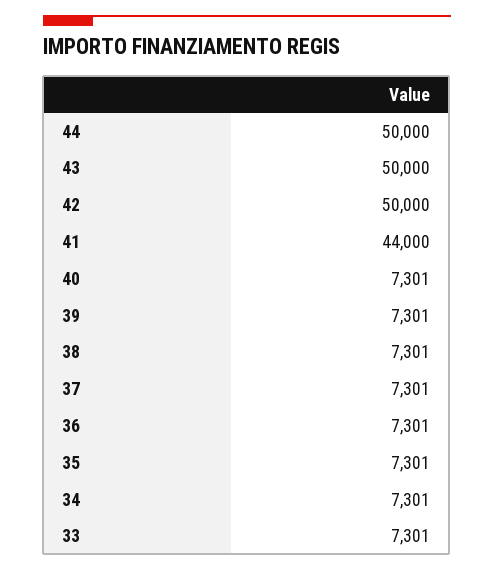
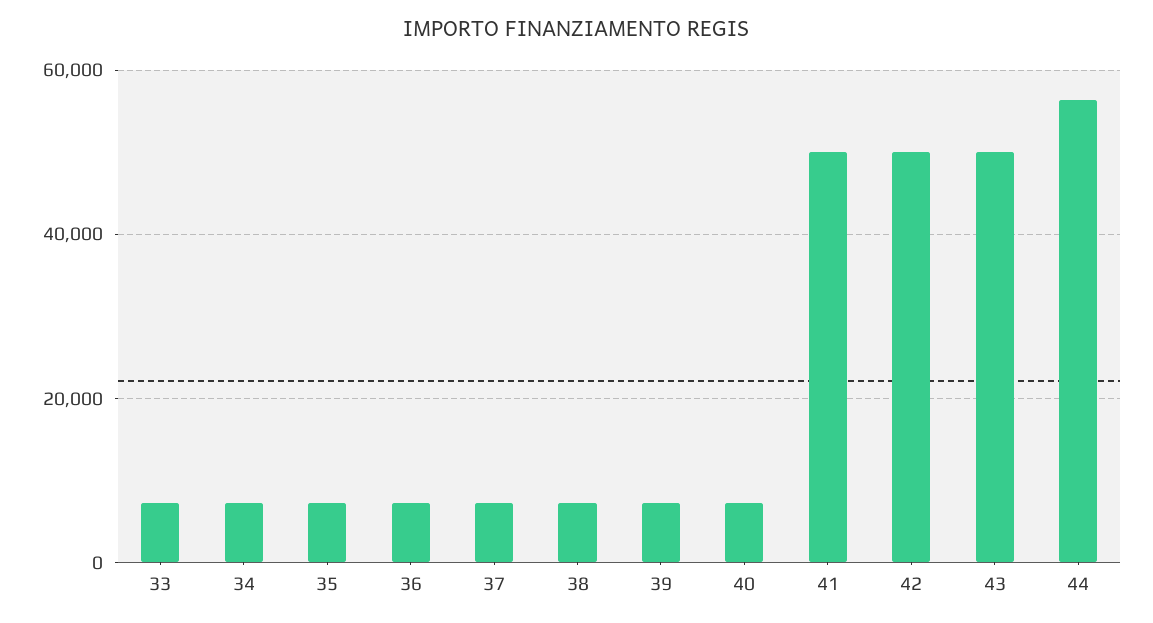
44: 50000 -> 56000
41: 44000 -> 50000

